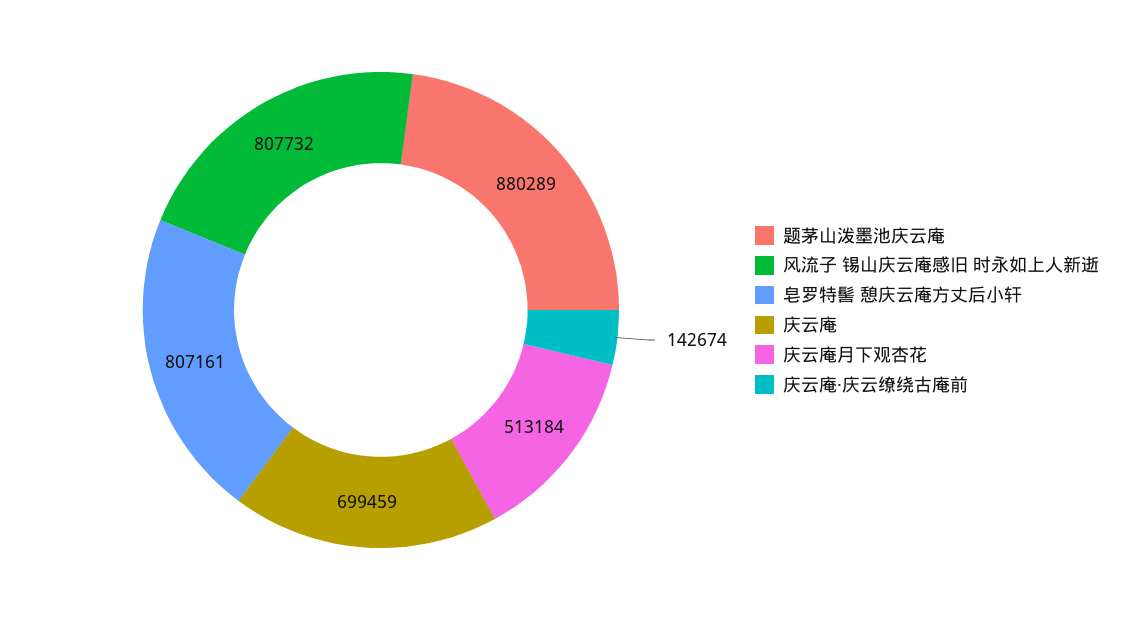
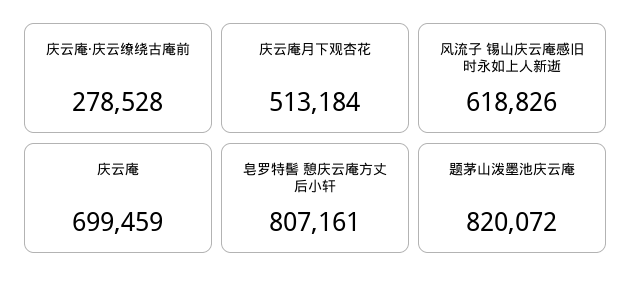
题茅山泼墨池庆云庵: 880289 -> 820072
风流子 锡山庆云庵感旧 时永如上人新逝: 807732 -> 618826
庆云庵·庆云缭绕古庵前: 142674 -> 278528

